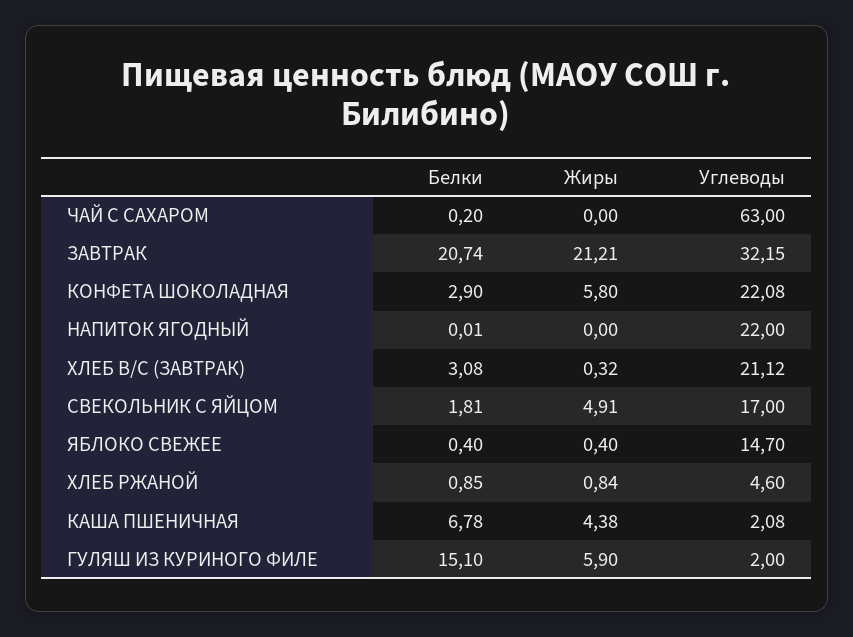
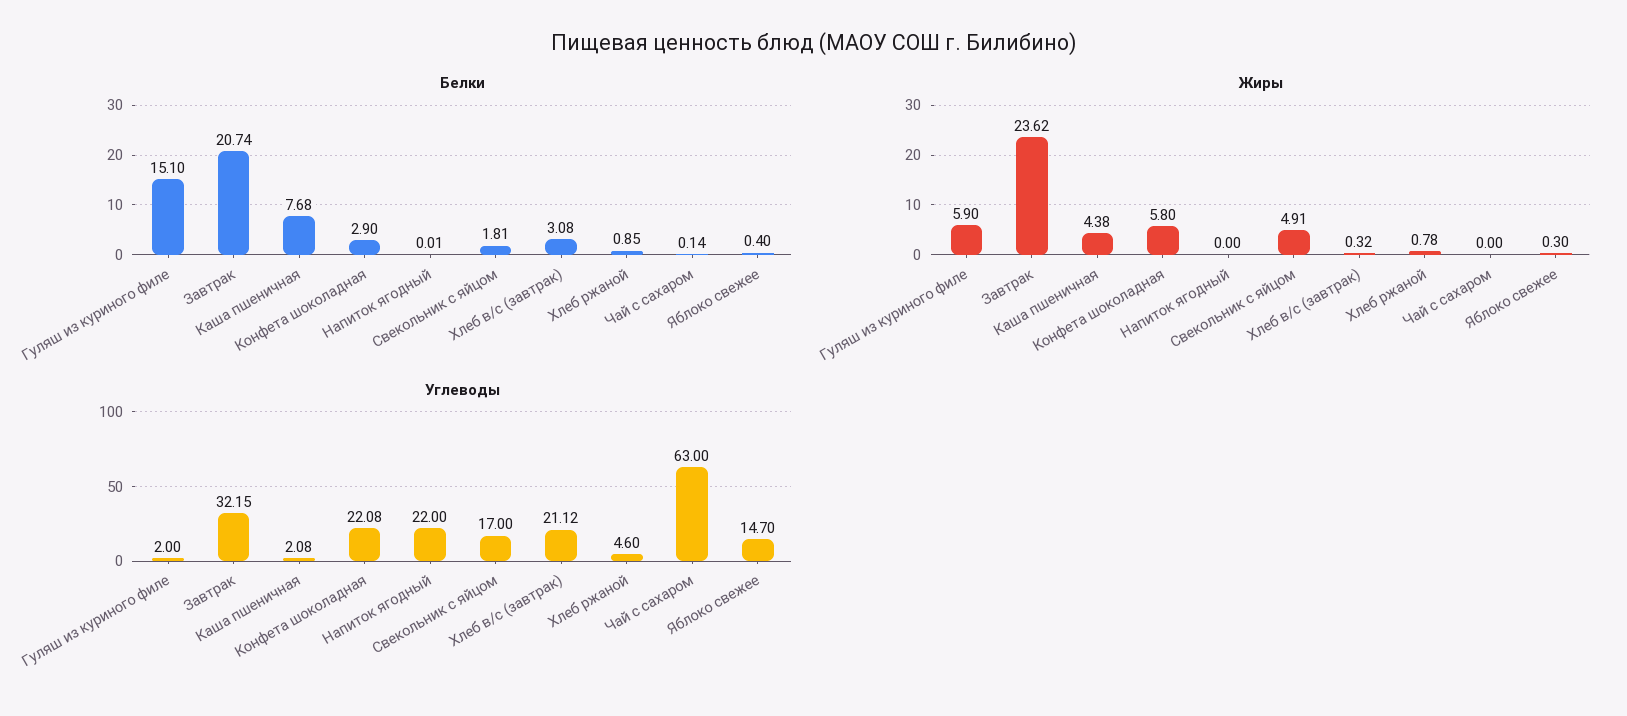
Белки, ЧАЙ С САХАРОМ: 0.2 -> 0.14
Жиры, ЗАВТРАК: 21.21 -> 23.62
Жиры, ЯБЛОКО СВЕЖЕЕ: 0.4 -> 0.3
Жиры, ХЛЕБ РЖАНОЙ: 0.84 -> 0.78
Белки, КАША ПШЕНИЧНАЯ: 6.78 -> 7.68

